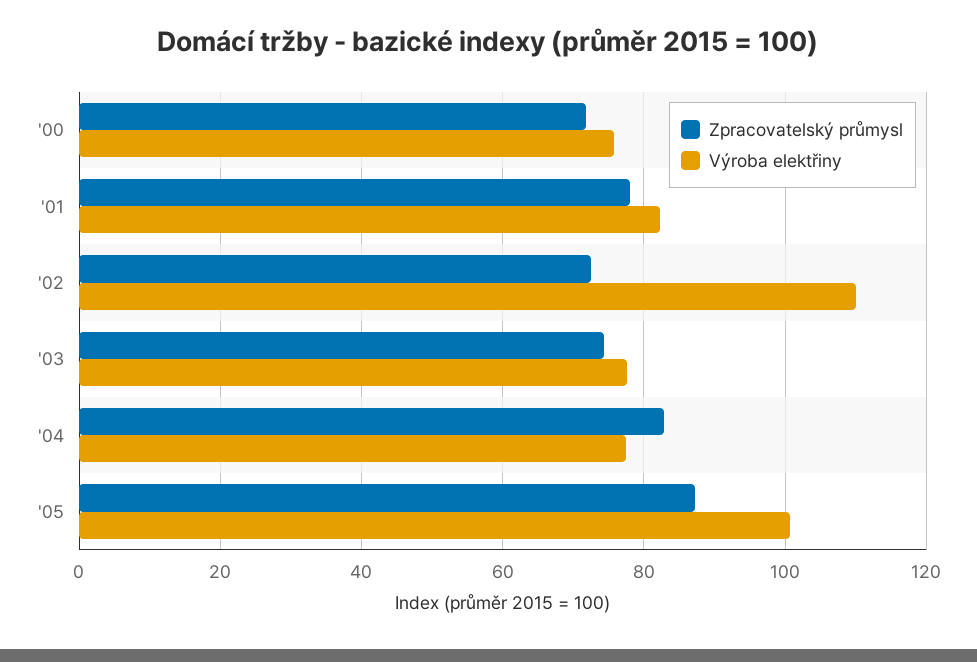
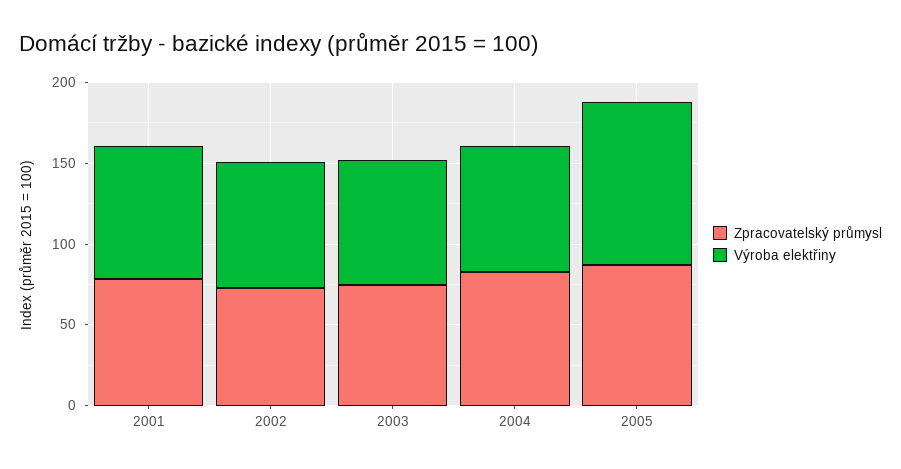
Zpracovatelský průmysl, '00: 72 -> none
Výroba elektřiny, '00: 76 -> none
Výroba elektřiny, '02: 110 -> 80

